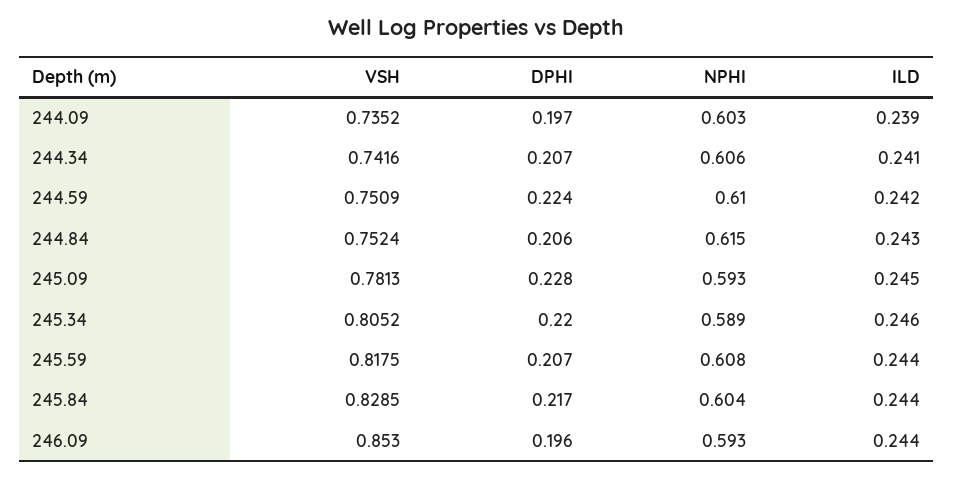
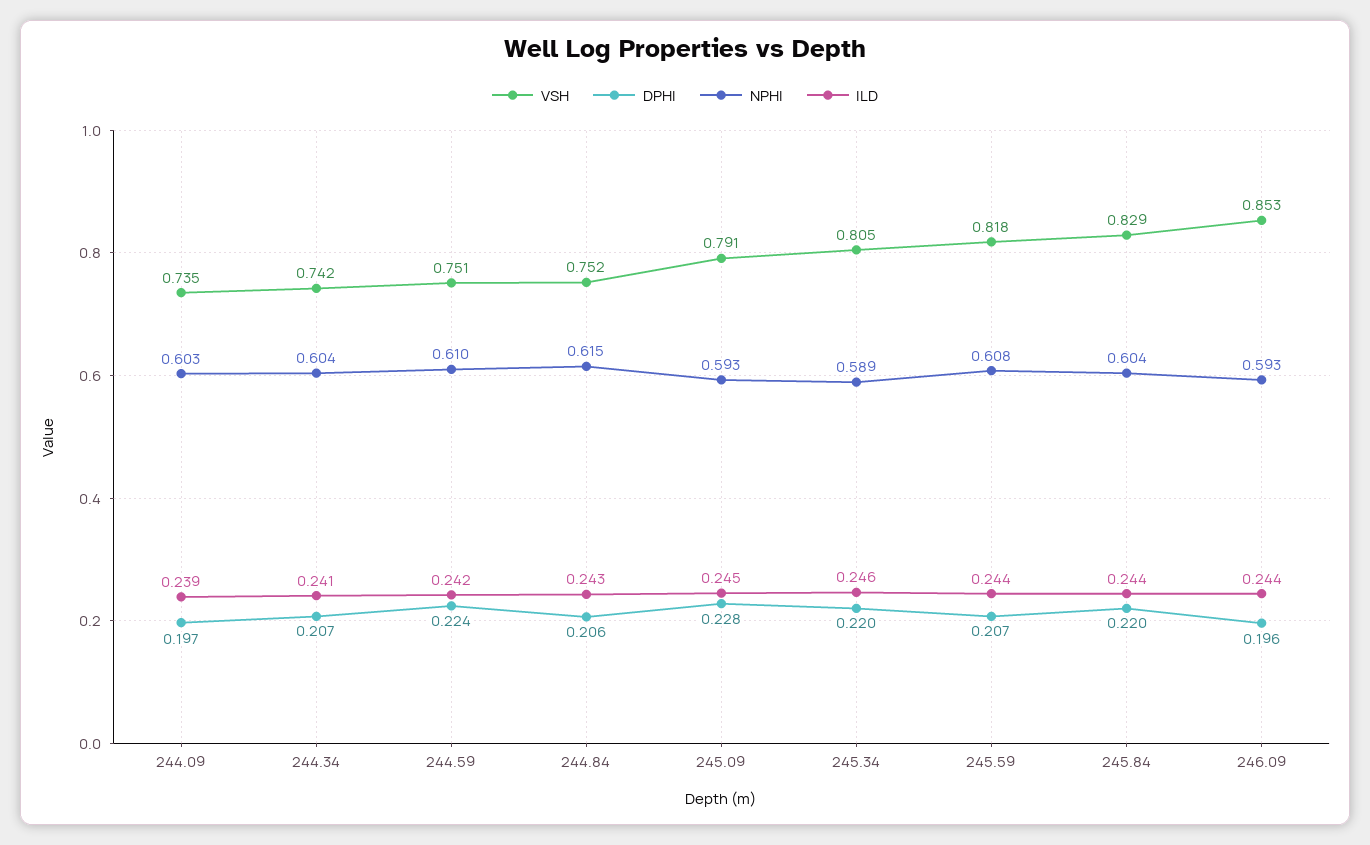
NPHI, 244.34: 0.606 -> 0.604
VSH, 245.09: 0.7813 -> 0.791
DPHI, 245.84: 0.217 -> 0.22

